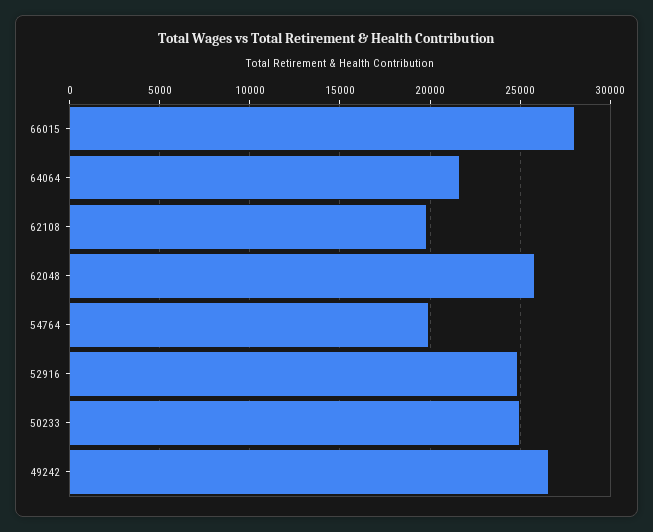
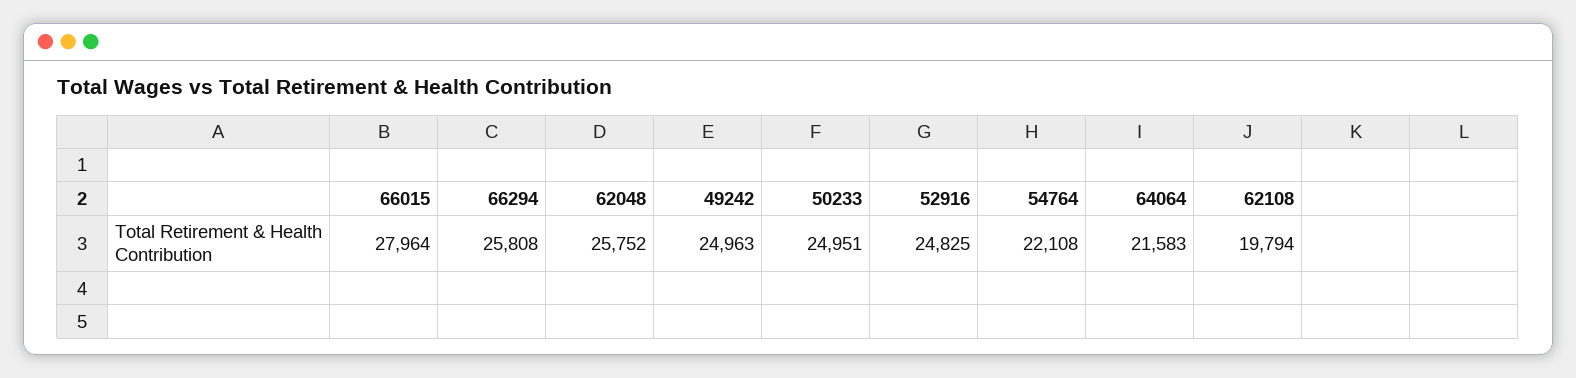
54764: 20000 -> 22108
49242: 26500 -> 24963
66294: none -> 25808

